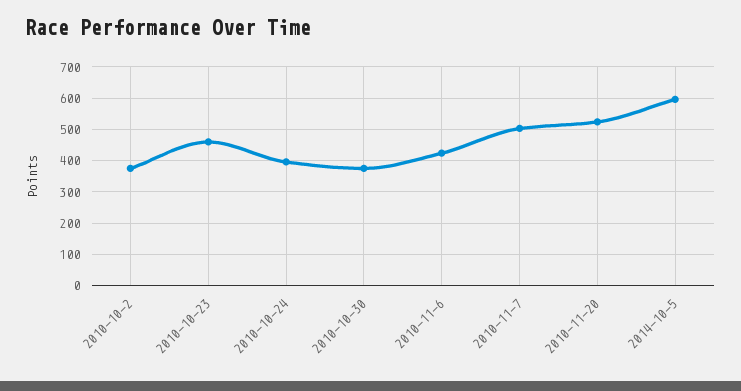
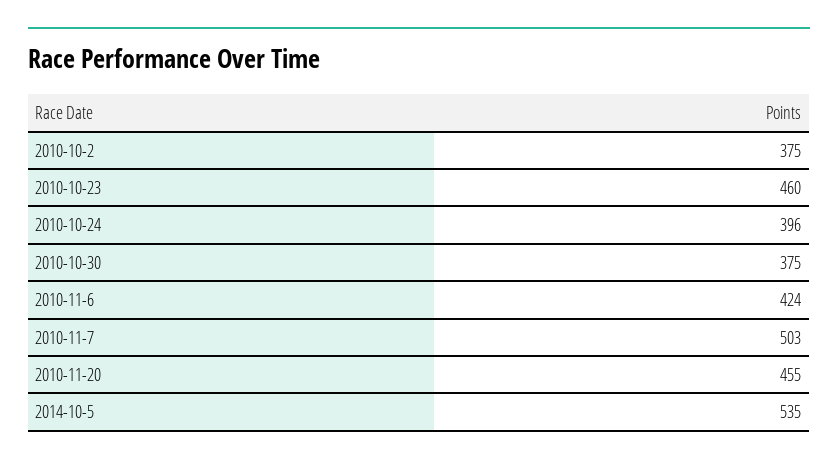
2010-11-20: 520 -> 455
2014-10-5: 600 -> 535

